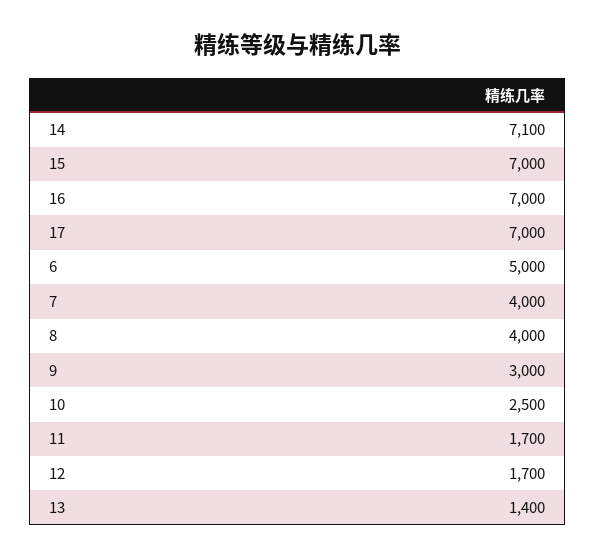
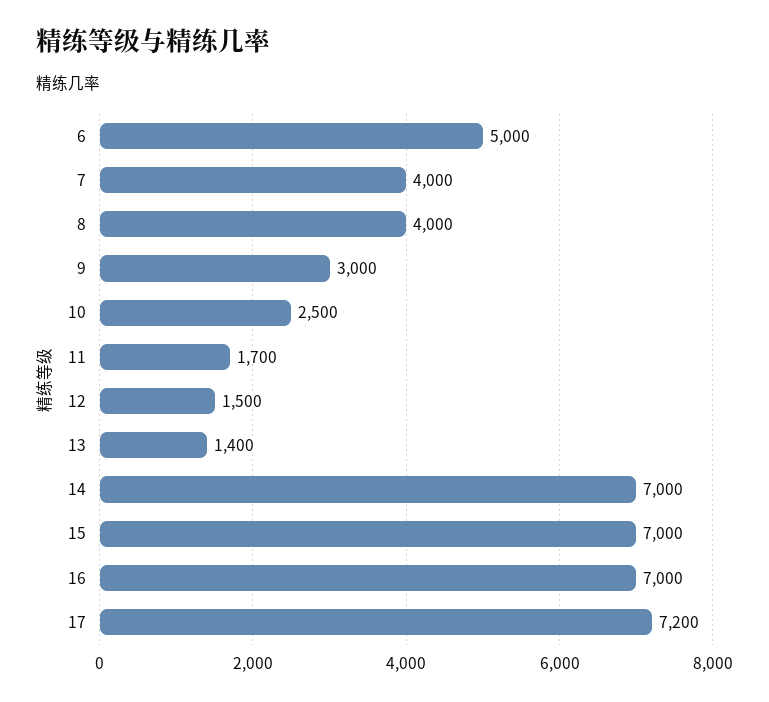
14: 7100 -> 7000
17: 7000 -> 7200
12: 1700 -> 1500

